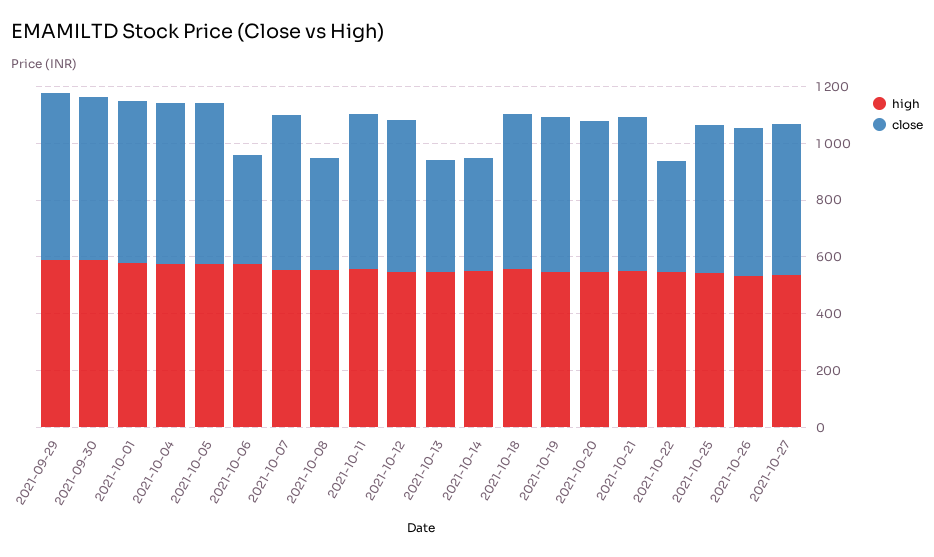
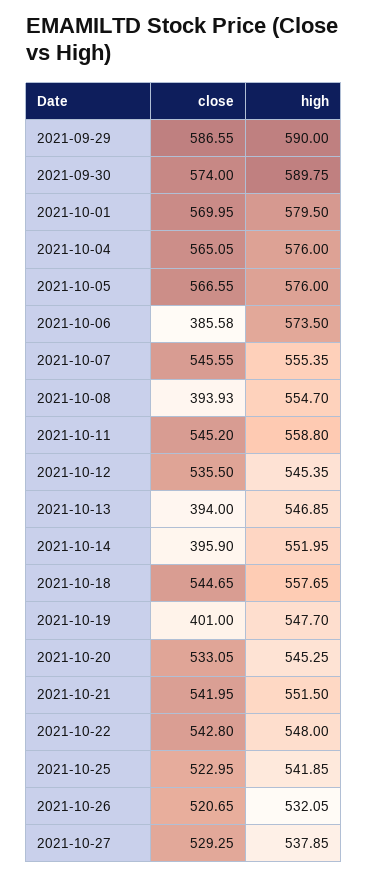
close, 2021-10-19: 550 -> 401
close, 2021-10-22: 400 -> 542.8

